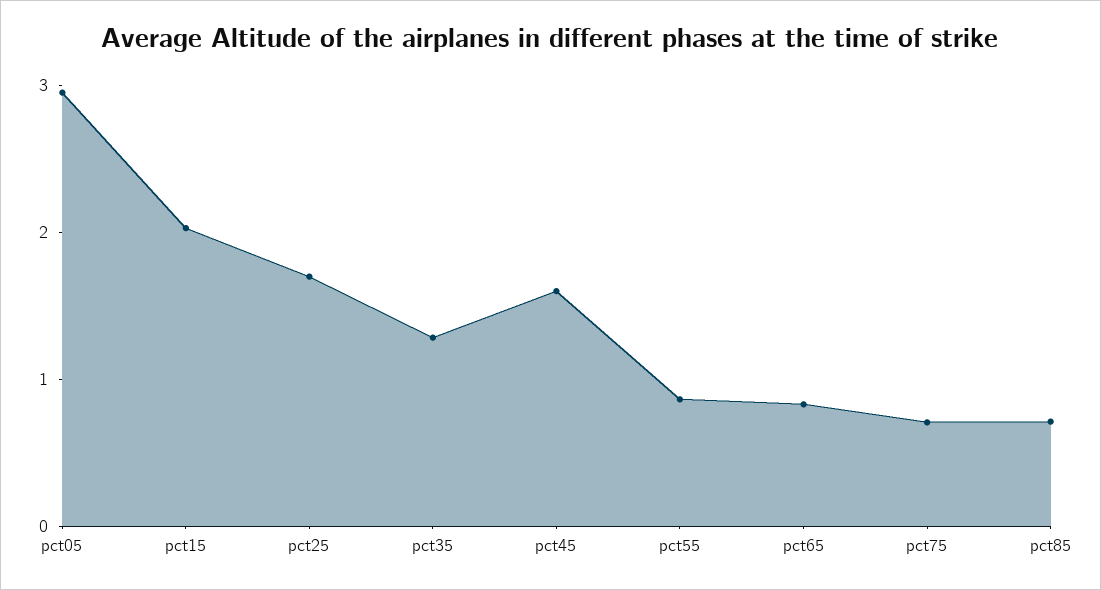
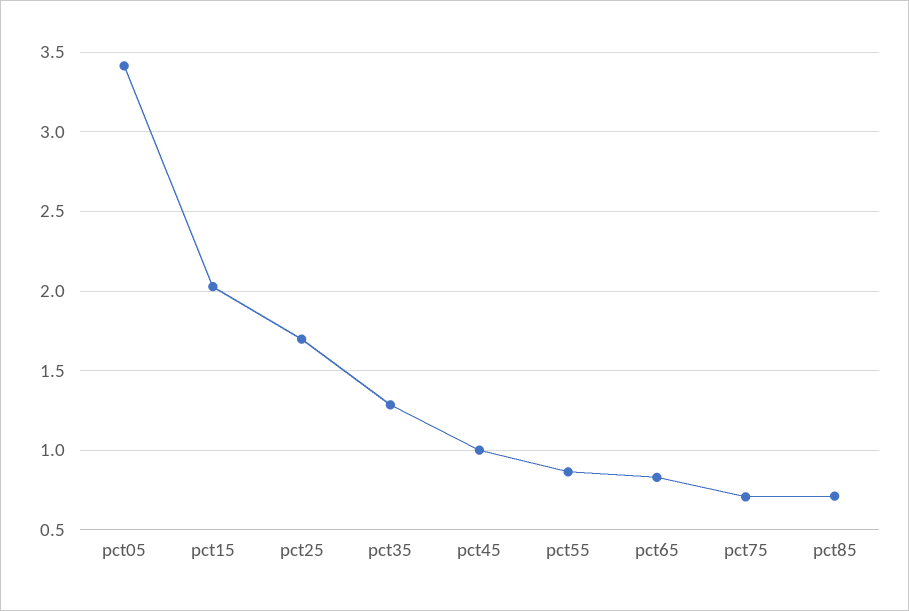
pct05: 3 -> 3.4
pct45: 1.6 -> 1

